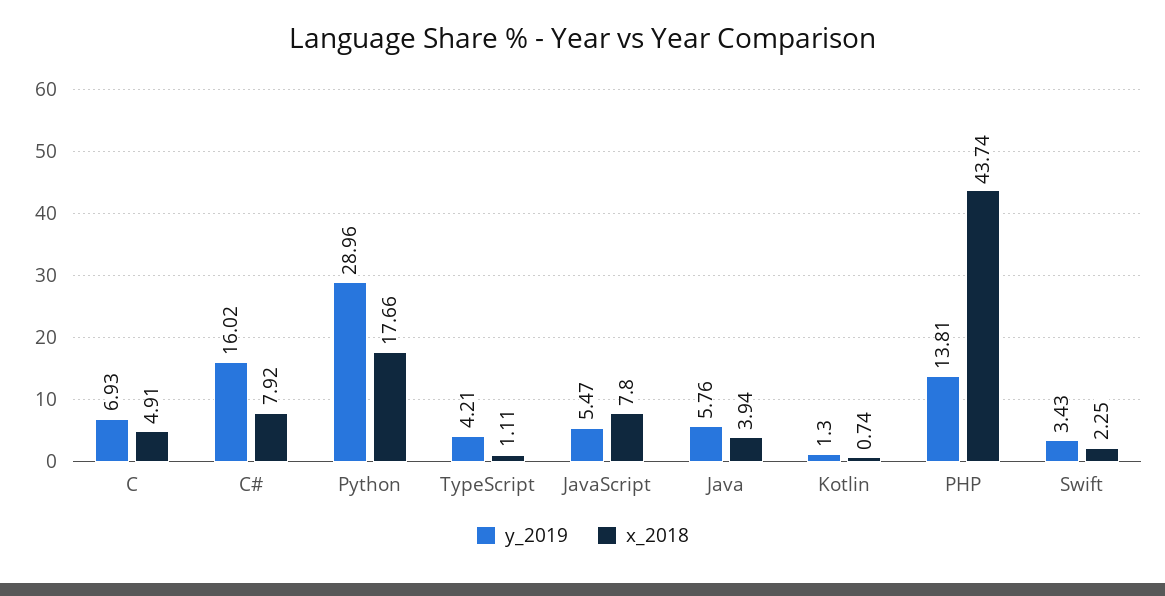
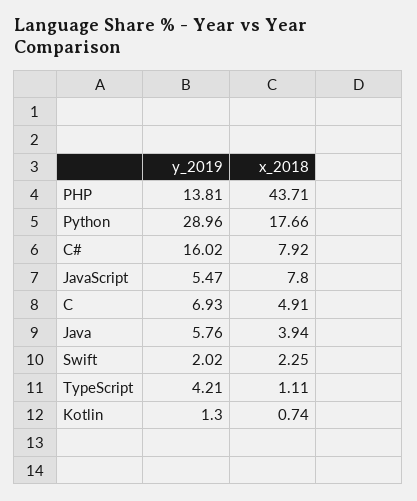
x_2018, PHP: 43.74 -> 43.71
y_2019, Swift: 3.43 -> 2.02

